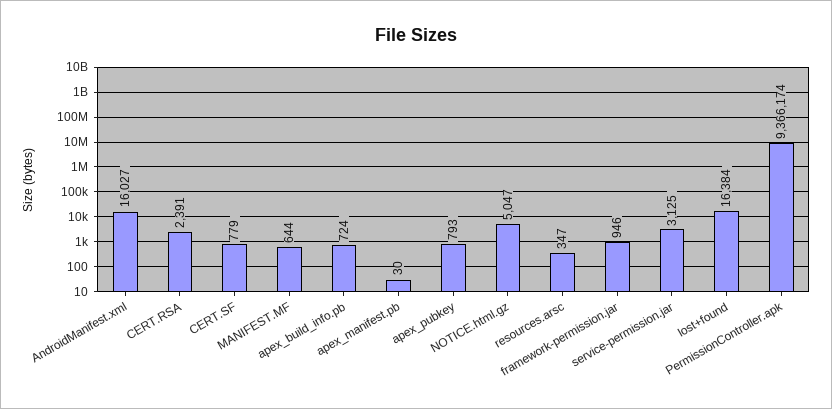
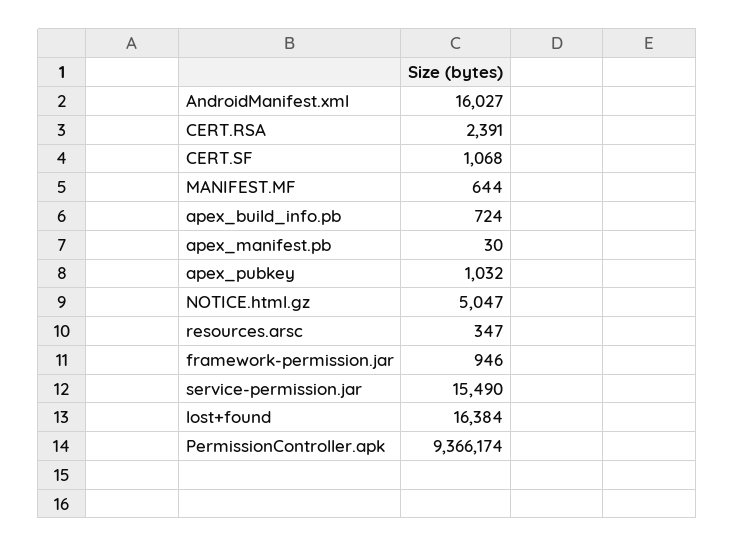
CERT.SF: 779 -> 1068
apex_pubkey: 793 -> 1032
service-permission.jar: 3125 -> 15490

